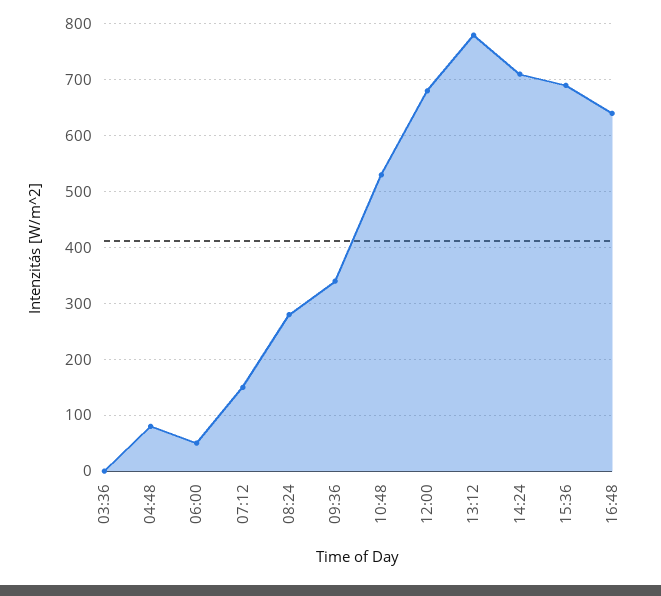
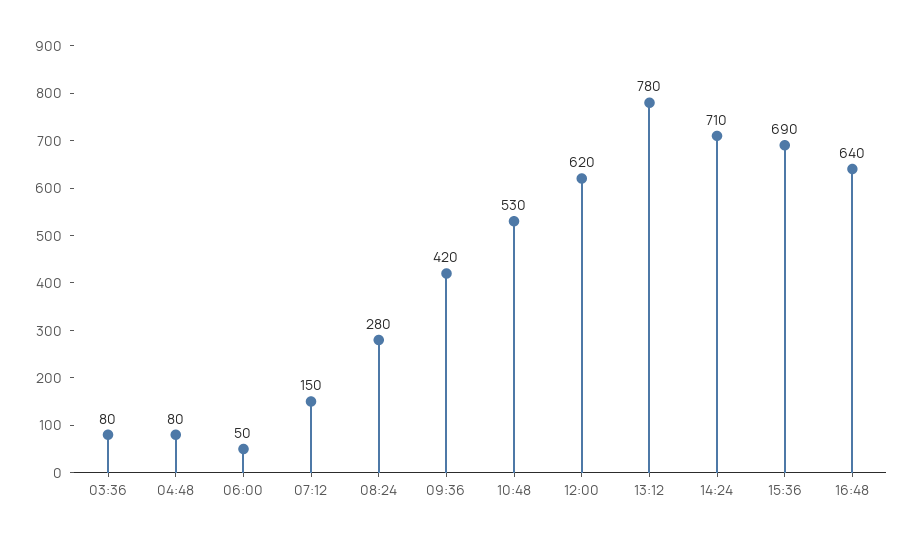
03:36: 0 -> 80
09:36: 340 -> 420
12:00: 680 -> 620

